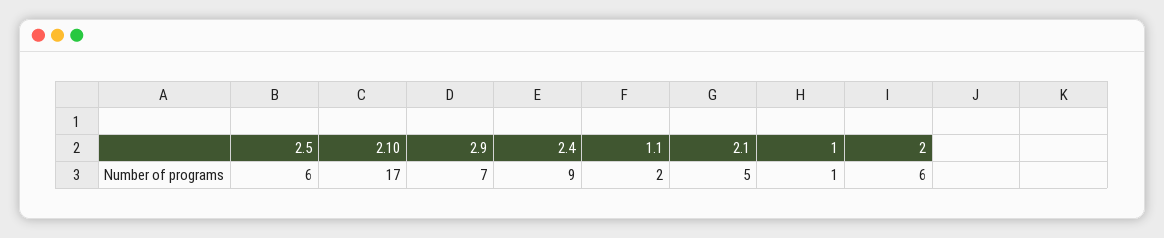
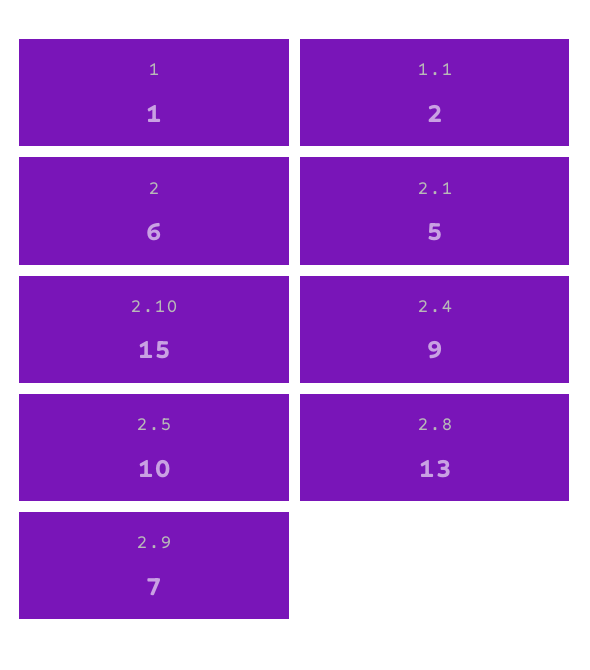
2.5: 6 -> 10
2.10: 17 -> 15
2.8: none -> 13

